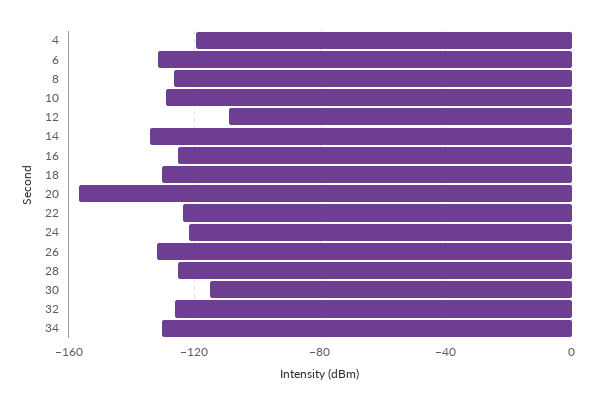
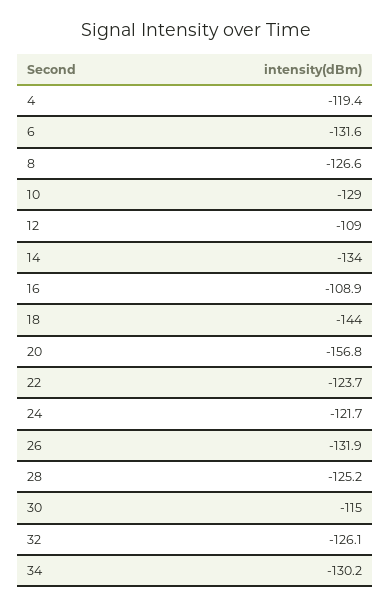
16: -125 -> -108.9
18: -130 -> -144

